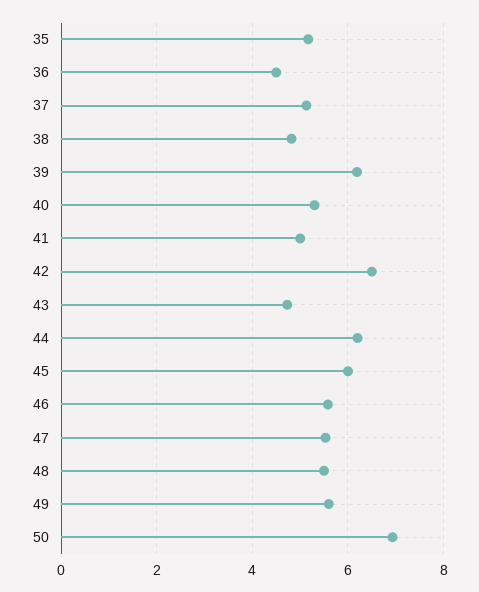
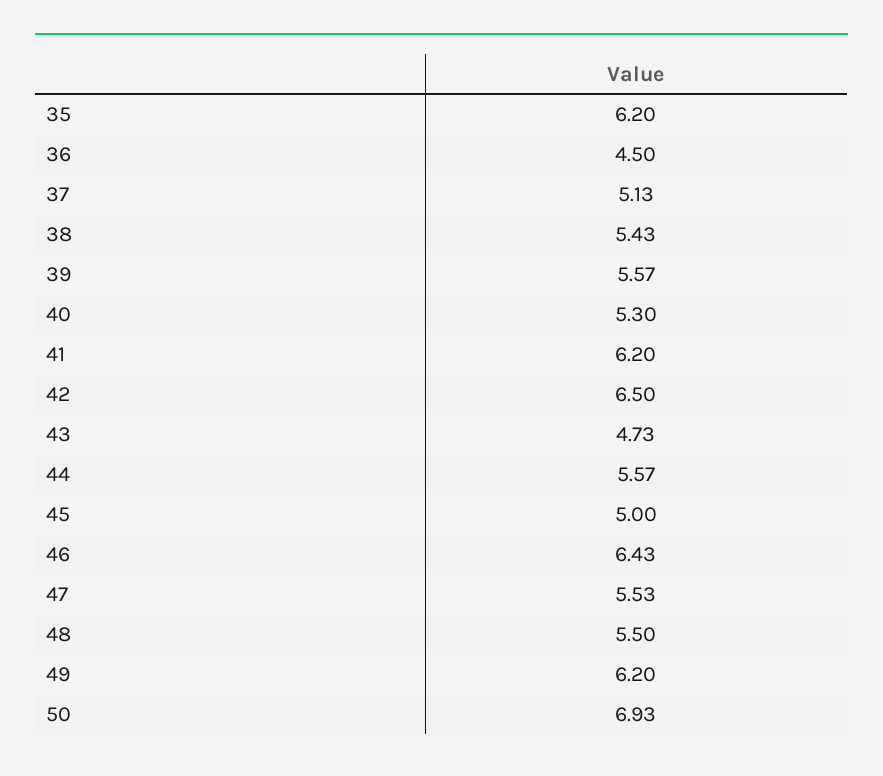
35: 5.2 -> 6.2
38: 4.8 -> 5.43
39: 6.2 -> 5.57
41: 5 -> 6.2
44: 6.2 -> 5.57
45: 6 -> 5
46: 5.6 -> 6.43
49: 5.6 -> 6.2

